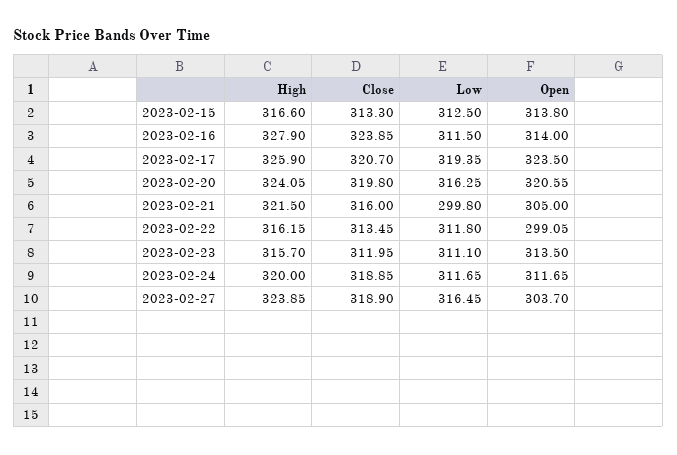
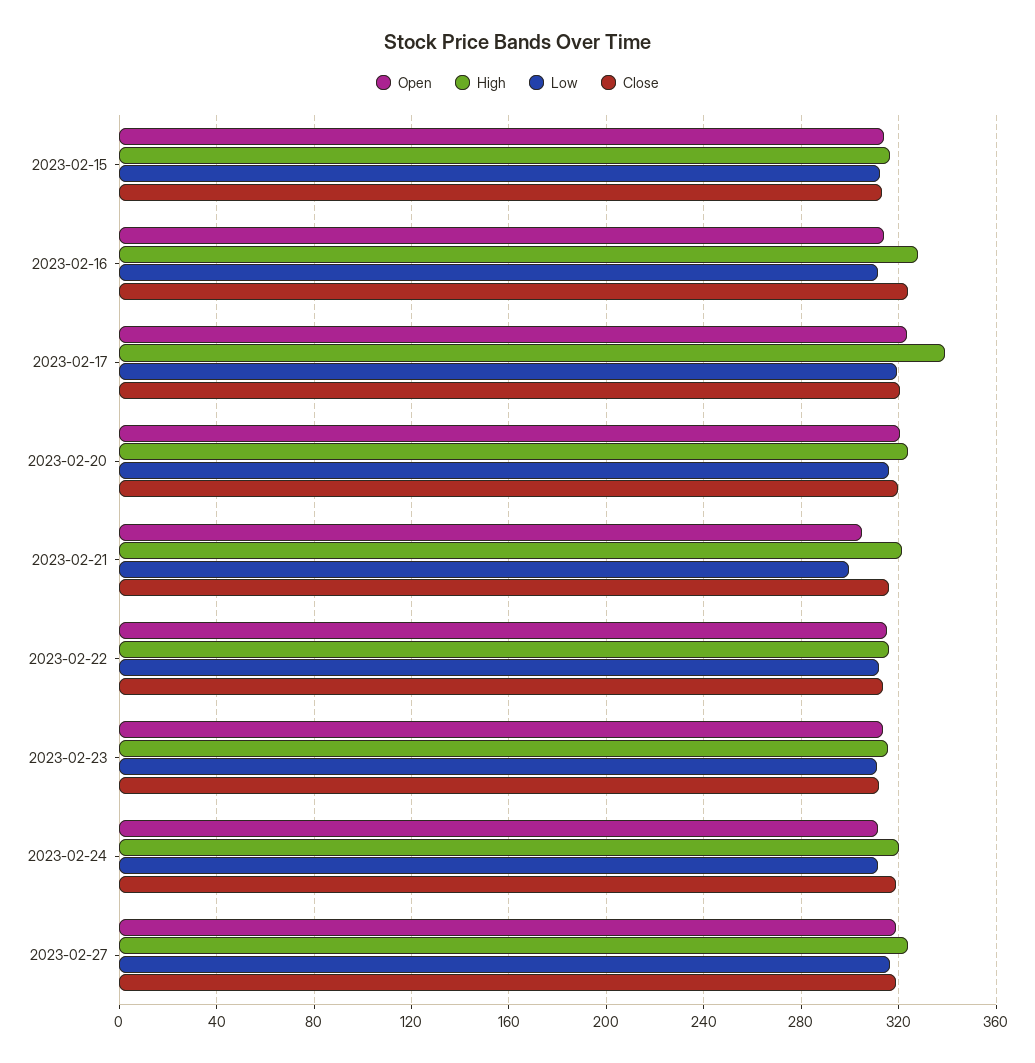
High, 2023-02-17: 325.9 -> 340
Open, 2023-02-22: 299.05 -> 315
Open, 2023-02-27: 303.7 -> 320

